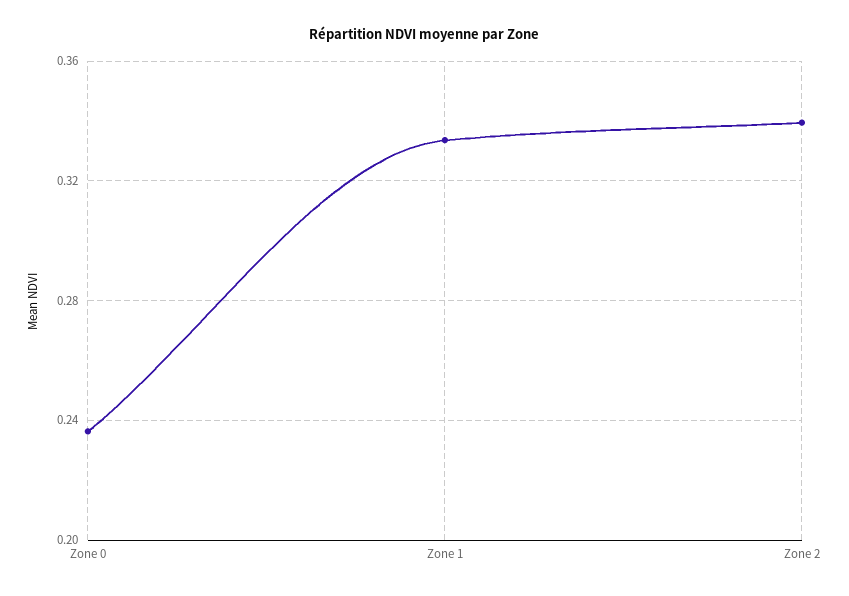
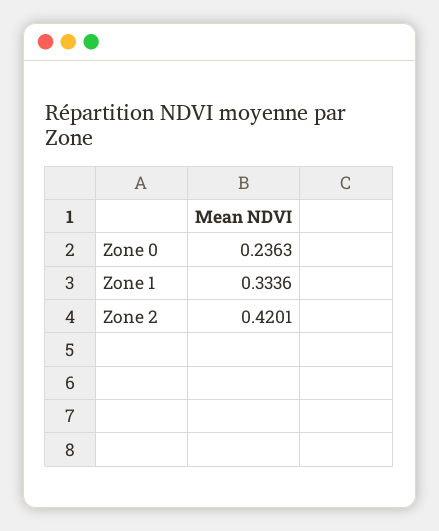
Zone 2: 0.34 -> 0.4201

